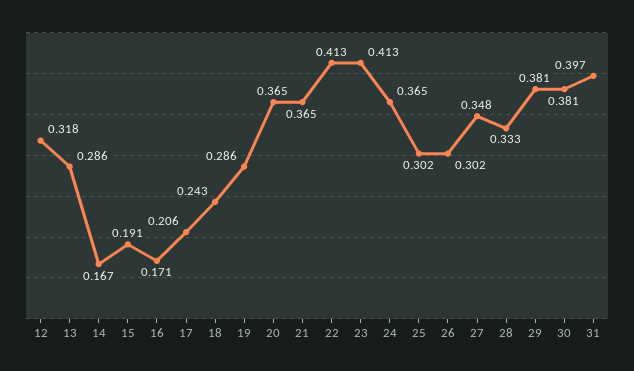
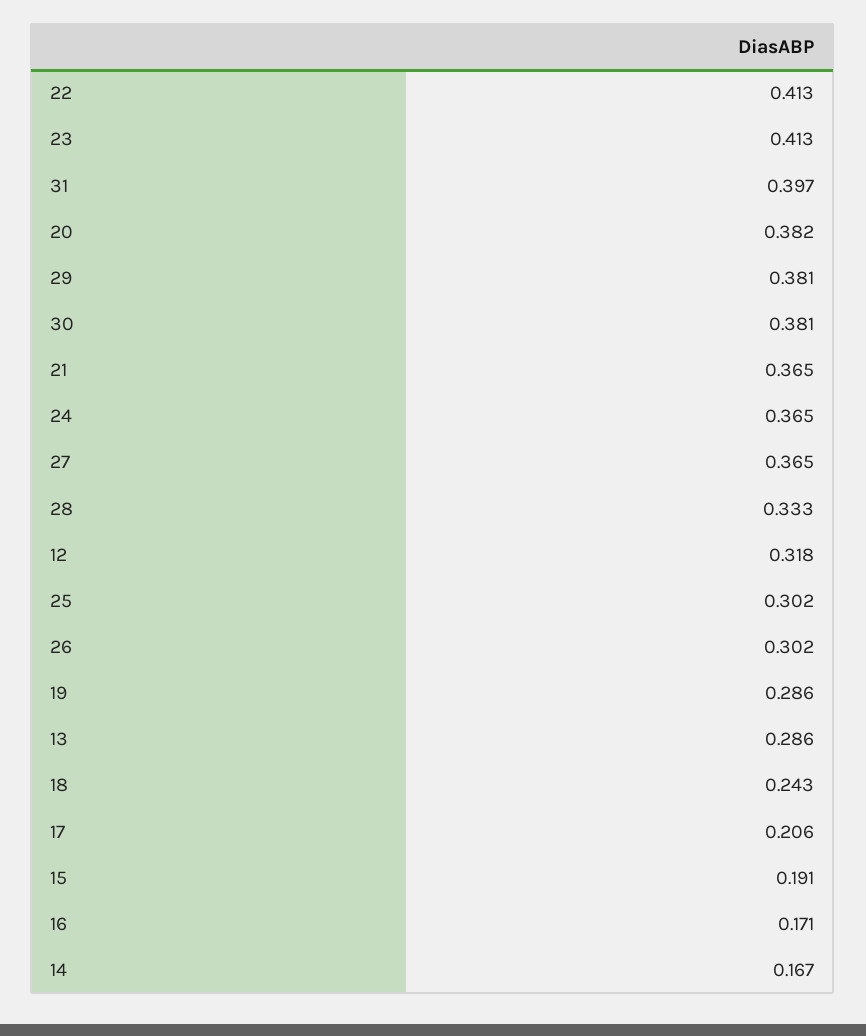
20: 0.365 -> 0.382
27: 0.348 -> 0.365

